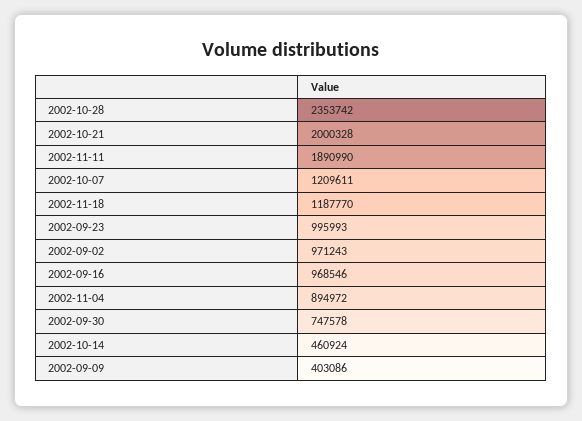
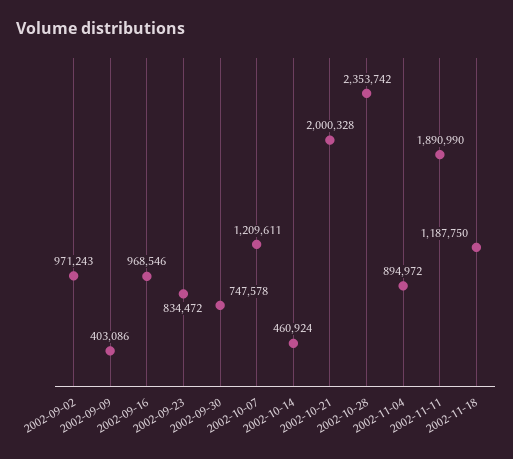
2002-11-18: 1187770 -> 1187750
2002-09-23: 995993 -> 834472

